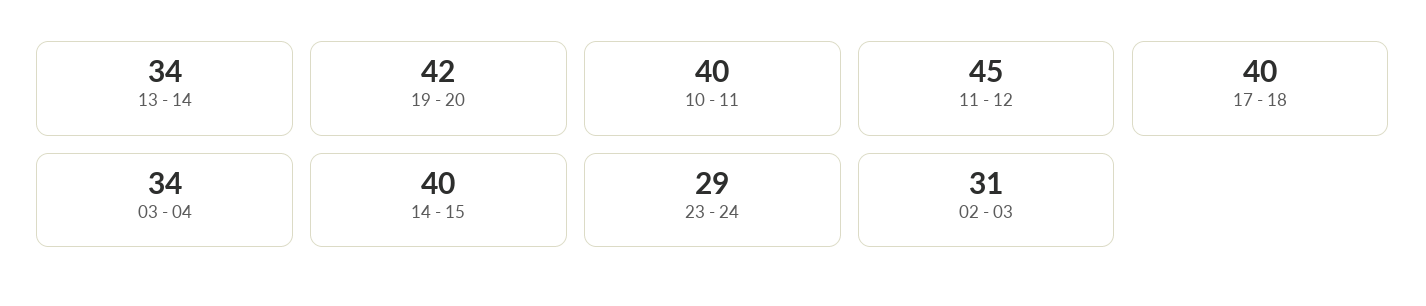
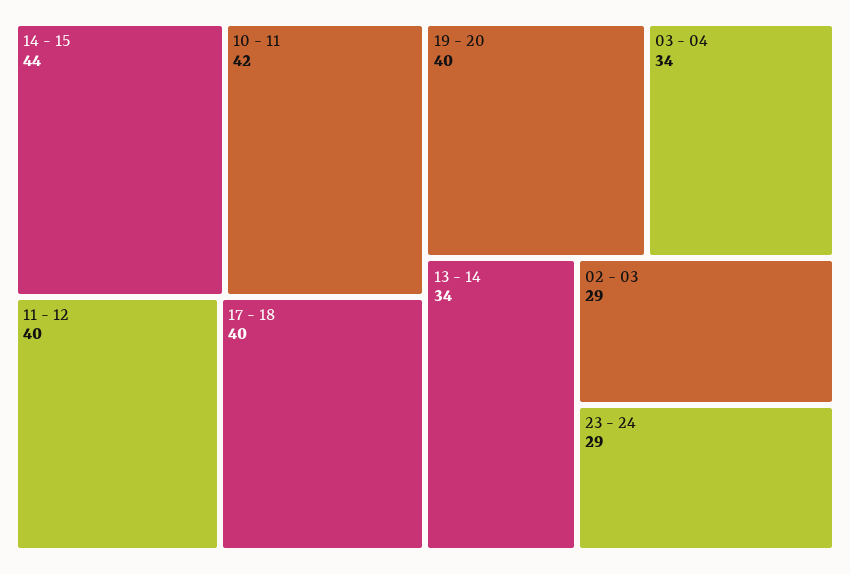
19 - 20: 42 -> 40
10 - 11: 40 -> 42
11 - 12: 45 -> 40
14 - 15: 40 -> 44
02 - 03: 31 -> 29

